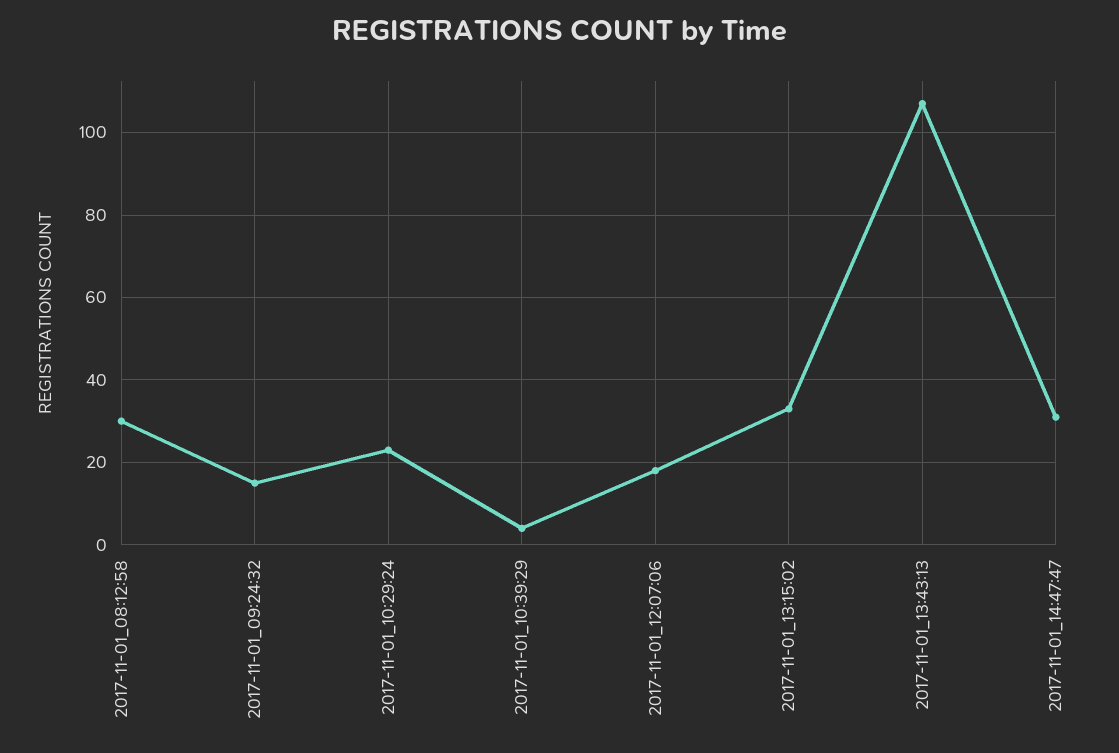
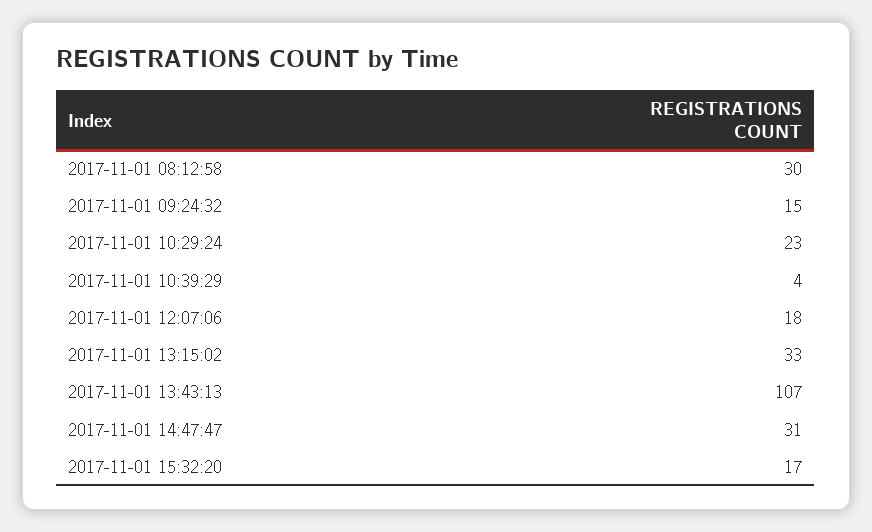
2017-11-01 15:32:20: none -> 17

